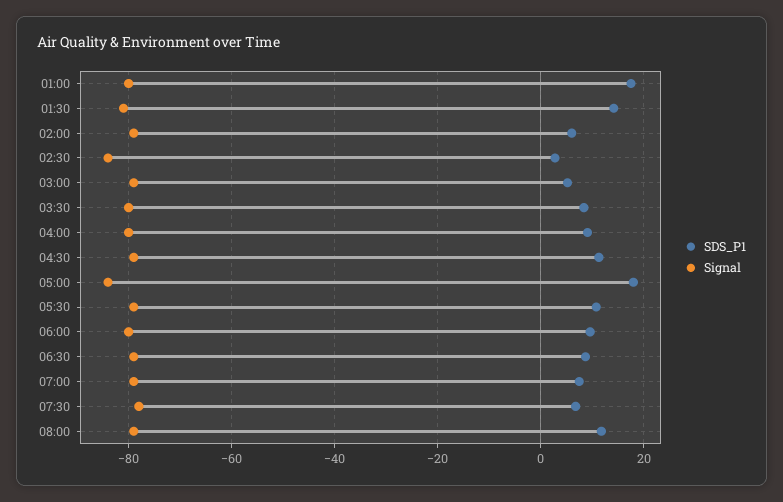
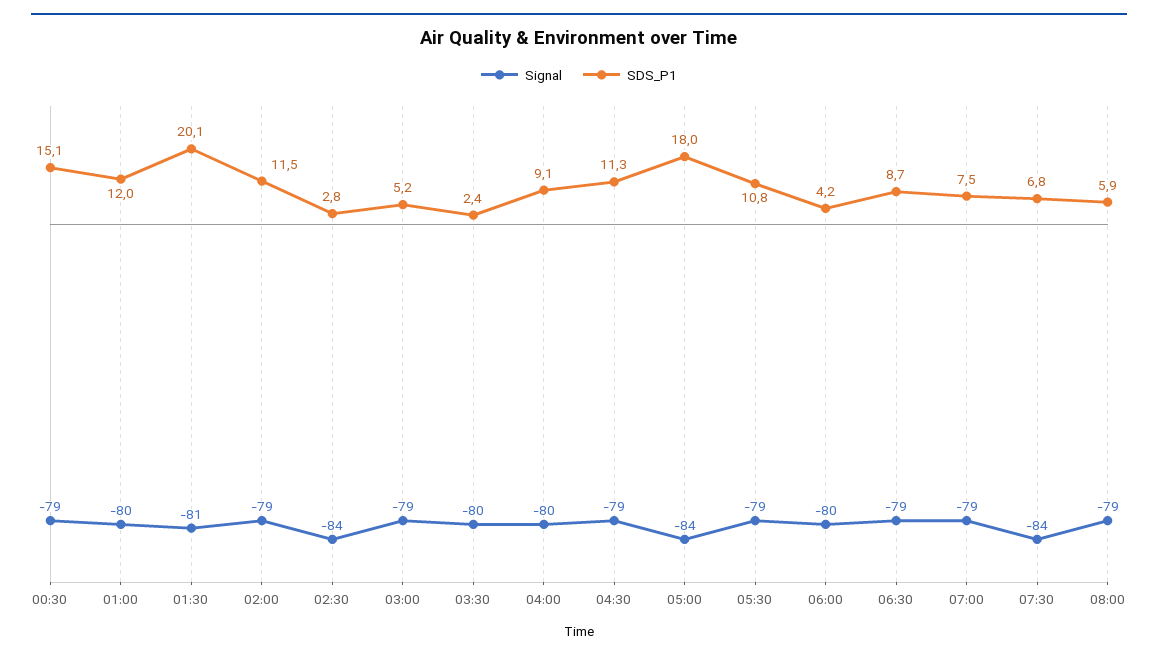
SDS_P1, 01:00: 18 -> 12
SDS_P1, 01:30: 14 -> 20.1
SDS_P1, 02:00: 6 -> 11.5
SDS_P1, 03:30: 8 -> 2.4
SDS_P1, 06:00: 10 -> 4.2
Signal, 07:30: -78 -> -84
SDS_P1, 08:00: 12 -> 5.9
Signal, 00:30: none -> -79
SDS_P1, 00:30: none -> 15.1

